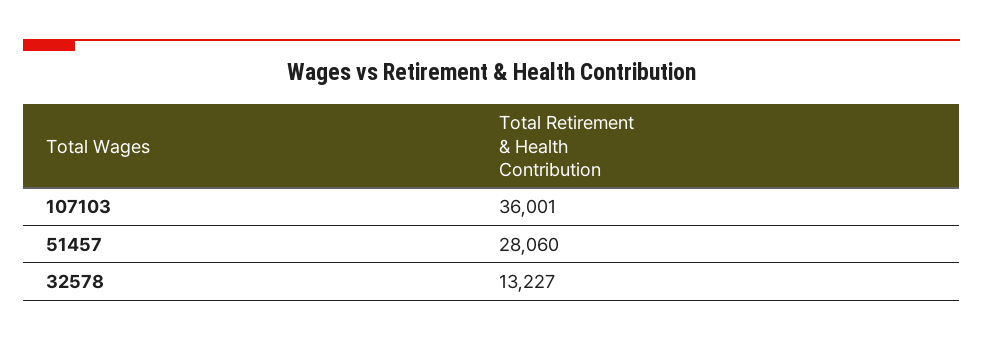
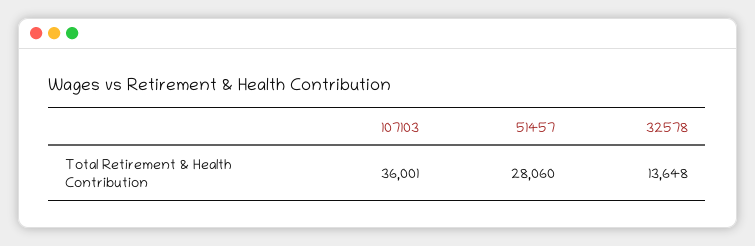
32578: 13227 -> 13648

